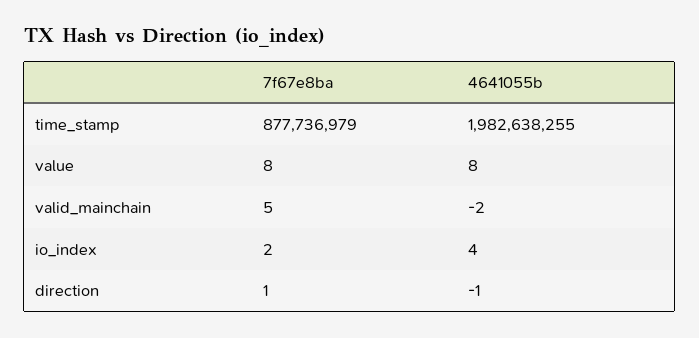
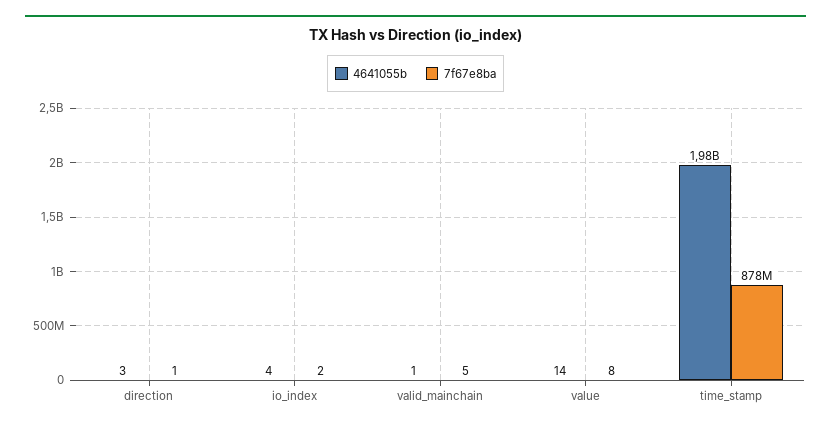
4641055b, value: 8 -> 14
4641055b, valid_mainchain: -2 -> 1
4641055b, direction: -1 -> 3

